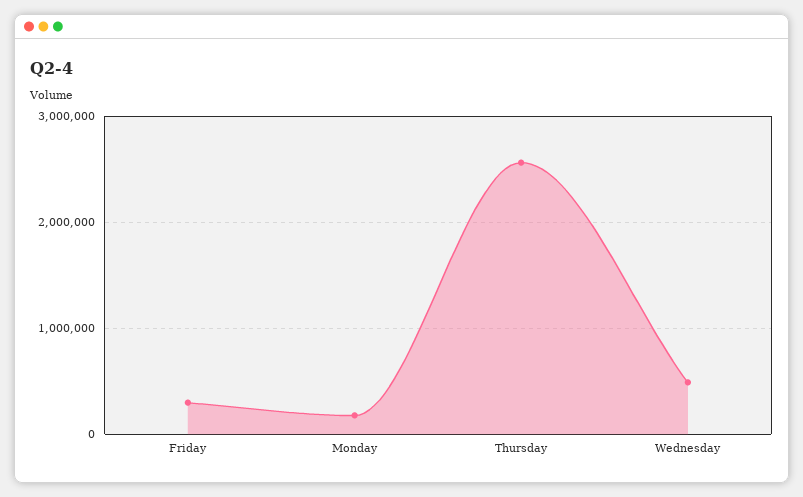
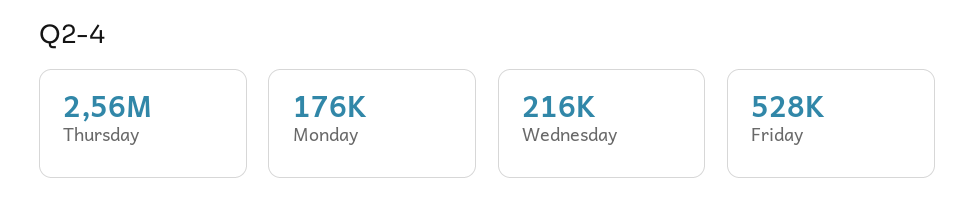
Friday: 300000 -> 528000
Wednesday: 500000 -> 216000

